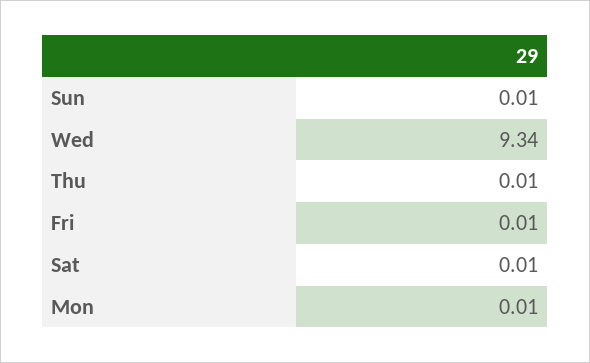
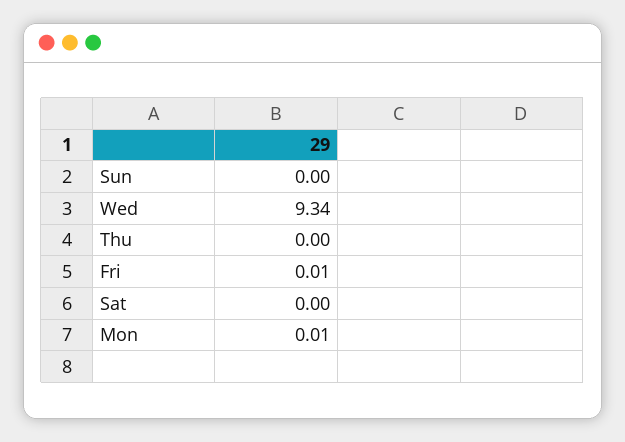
Sun: 0.01 -> 0
Thu: 0.01 -> 0
Sat: 0.01 -> 0

